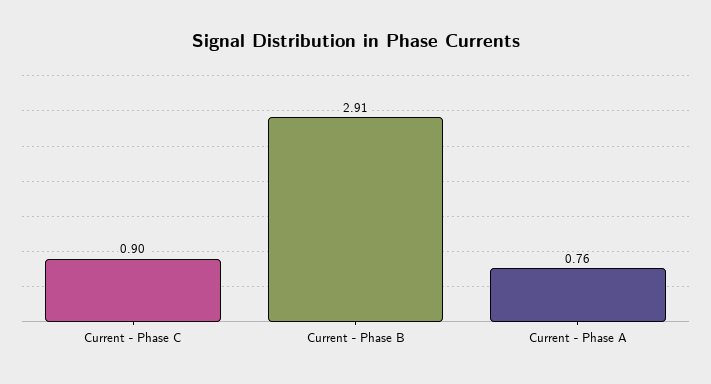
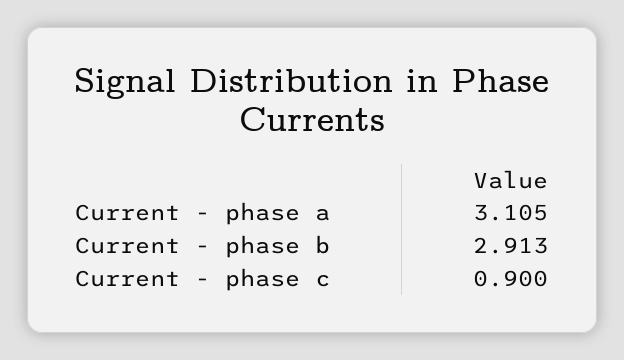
Current - Phase A: 0.76 -> 3.105

